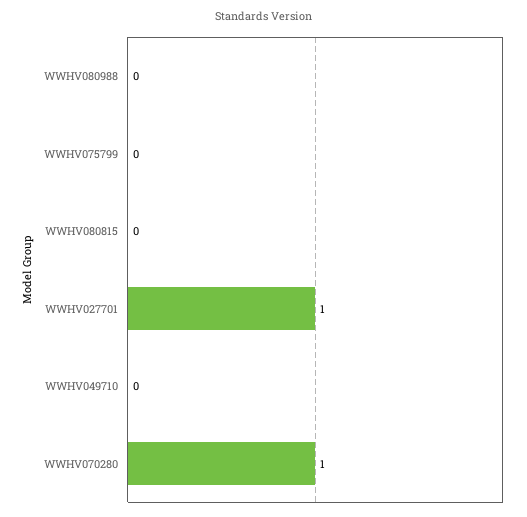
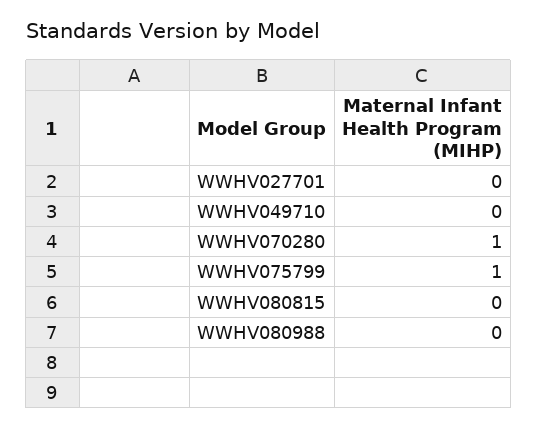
WWHV075799: 0 -> 1
WWHV027701: 1 -> 0

